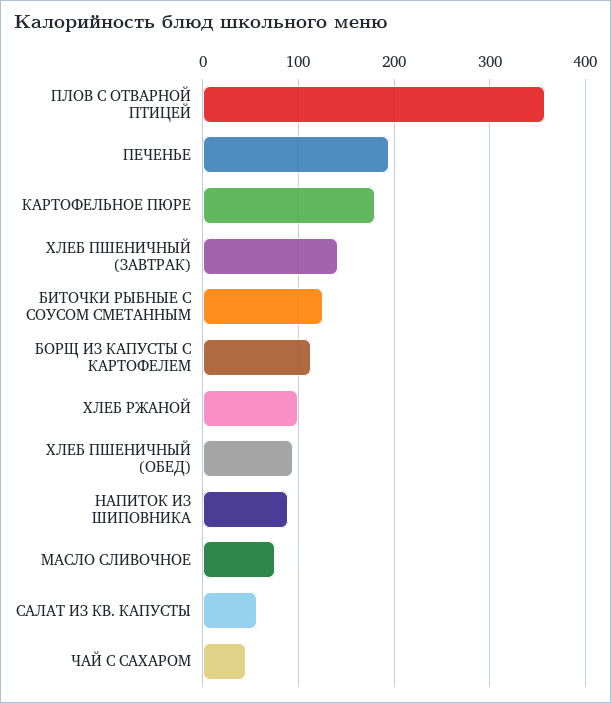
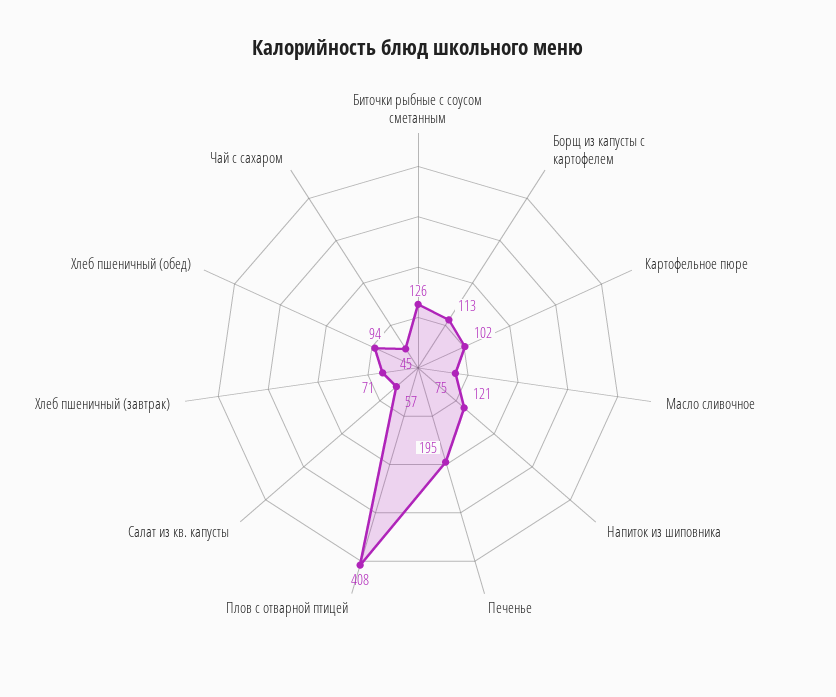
ПЛОВ С ОТВАРНОЙ ПТИЦЕЙ: 360 -> 408
КАРТОФЕЛЬНОЕ ПЮРЕ: 180 -> 102
ХЛЕБ ПШЕНИЧНЫЙ (ЗАВТРАК): 140 -> 71
ХЛЕБ РЖАНОЙ: 100 -> none
НАПИТОК ИЗ ШИПОВНИКА: 90 -> 121

